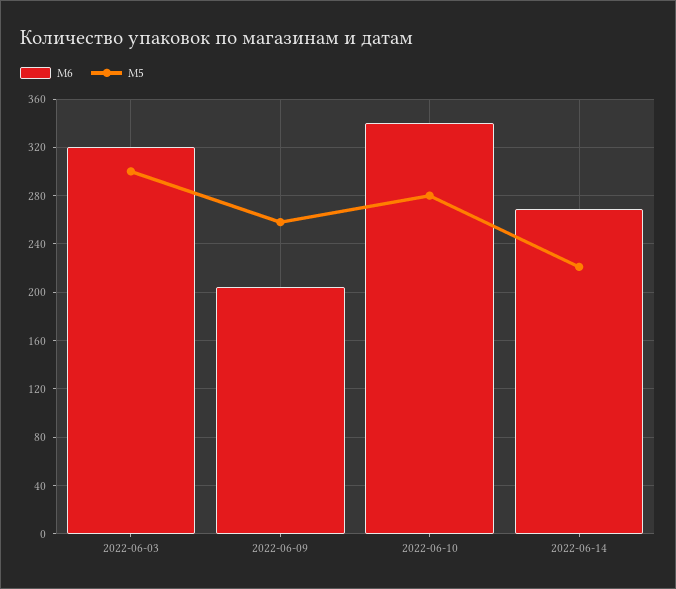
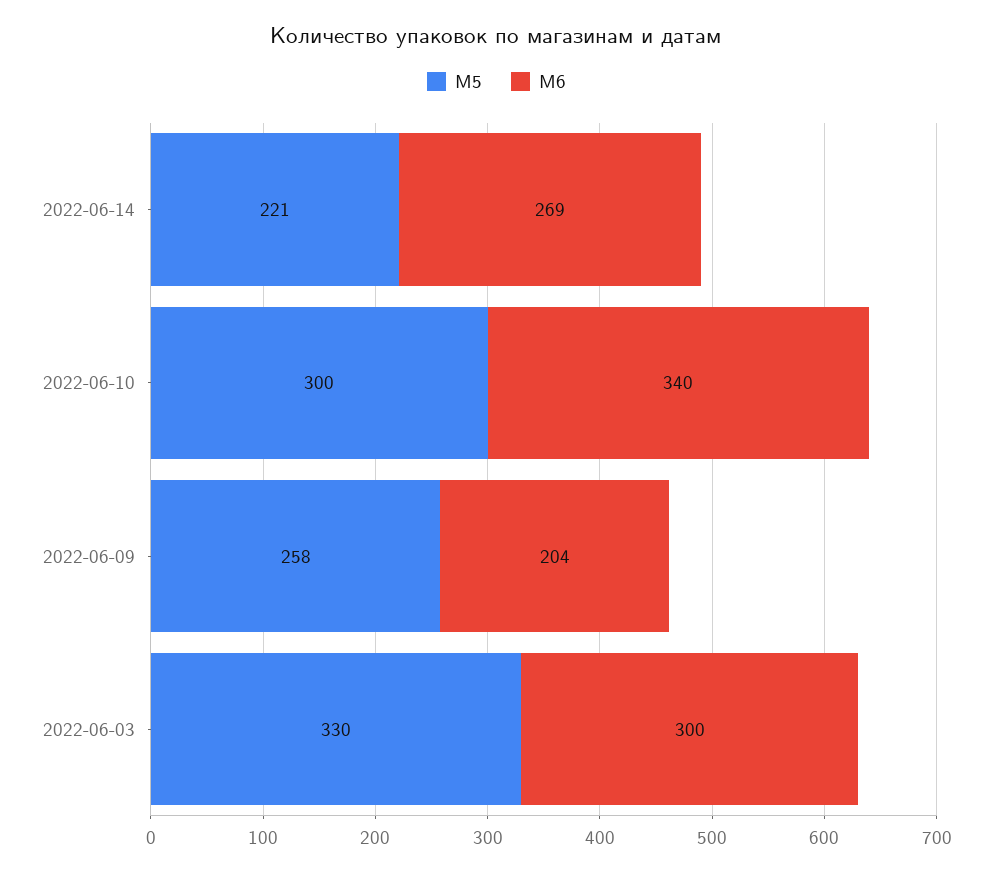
M6, 2022-06-03: 320 -> 300
M5, 2022-06-03: 300 -> 330
M5, 2022-06-10: 280 -> 300

